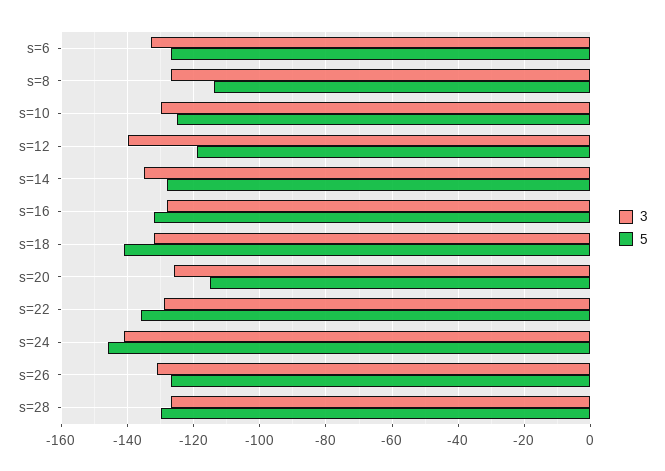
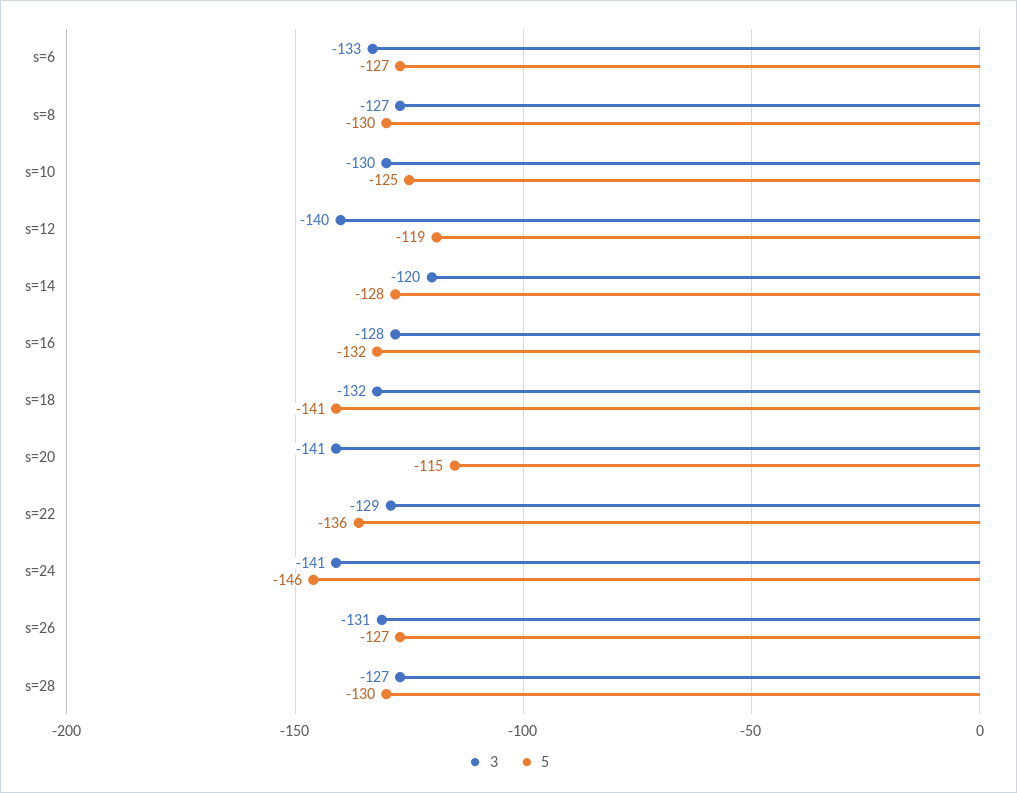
5, s=8: -115 -> -130
3, s=14: -135 -> -120
3, s=20: -125 -> -141

